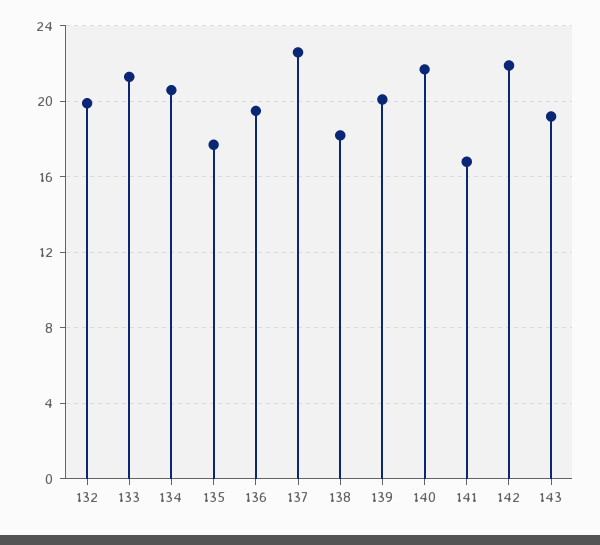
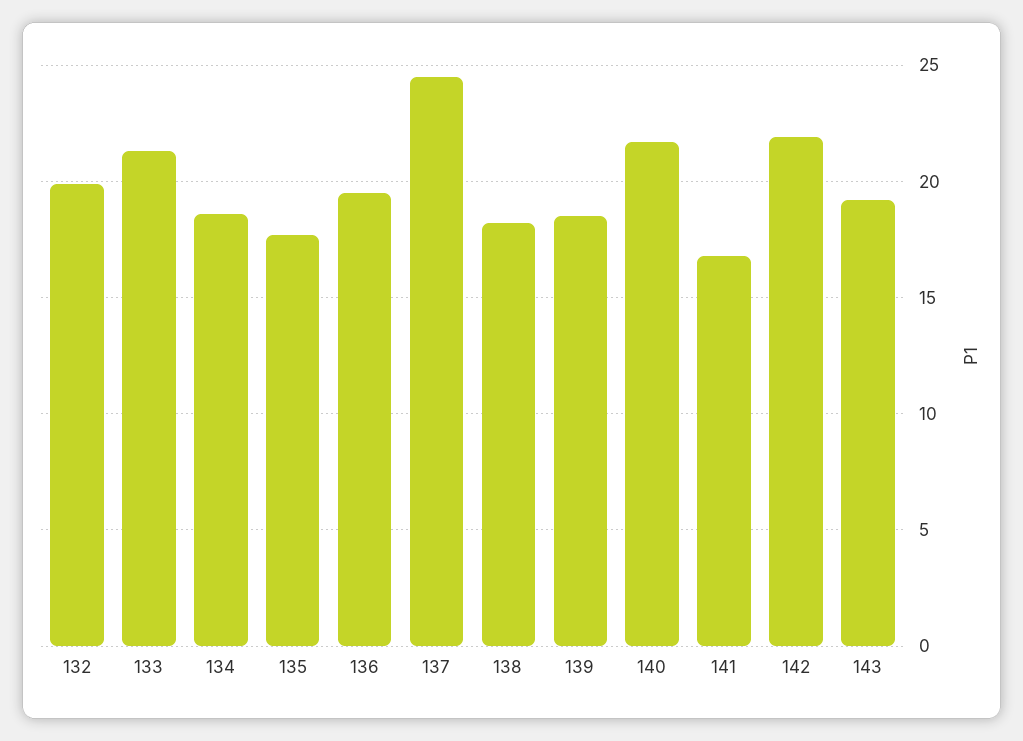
134: 20.5 -> 18.5
137: 22.5 -> 24.5
139: 20 -> 18.5

